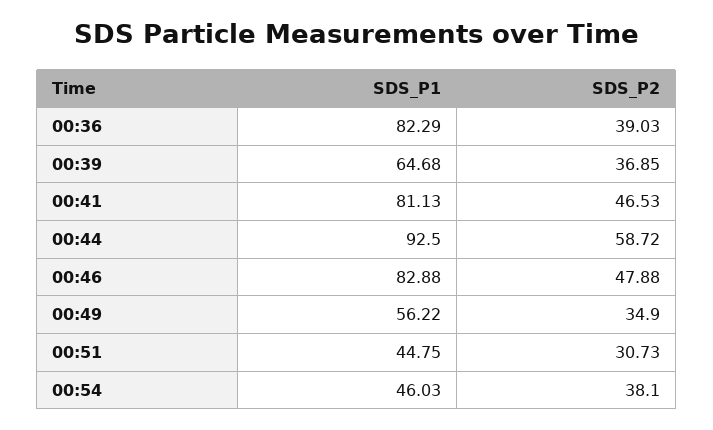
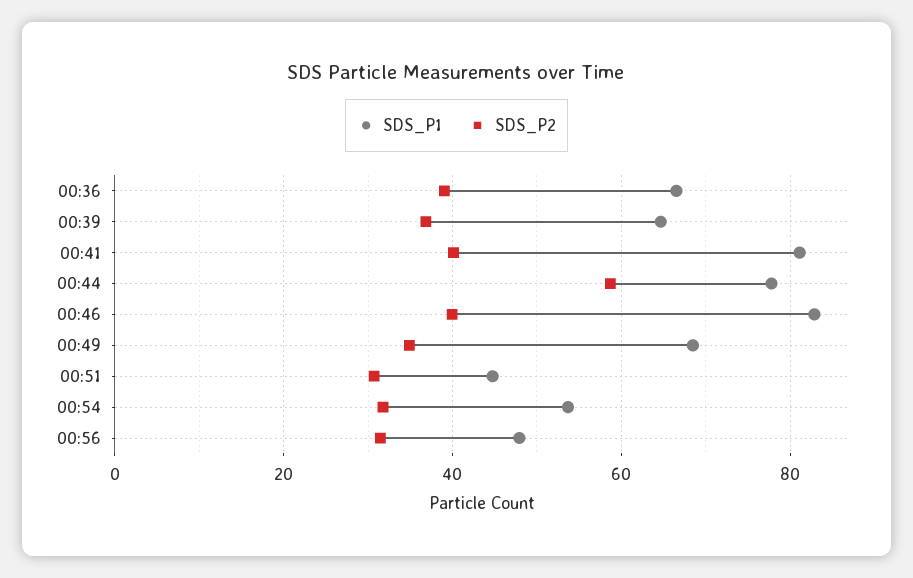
SDS_P1, 00:36: 82.29 -> 66
SDS_P2, 00:41: 46.53 -> 40
SDS_P1, 00:44: 92.5 -> 78
SDS_P2, 00:46: 47.88 -> 40
SDS_P1, 00:49: 56.22 -> 68
SDS_P1, 00:54: 46.03 -> 54
SDS_P2, 00:54: 38.1 -> 32
SDS_P1, 00:56: none -> 48
SDS_P2, 00:56: none -> 32

